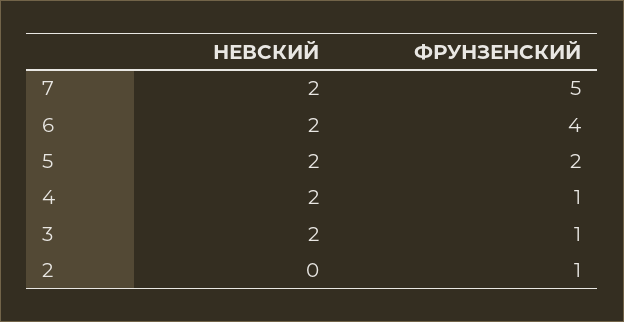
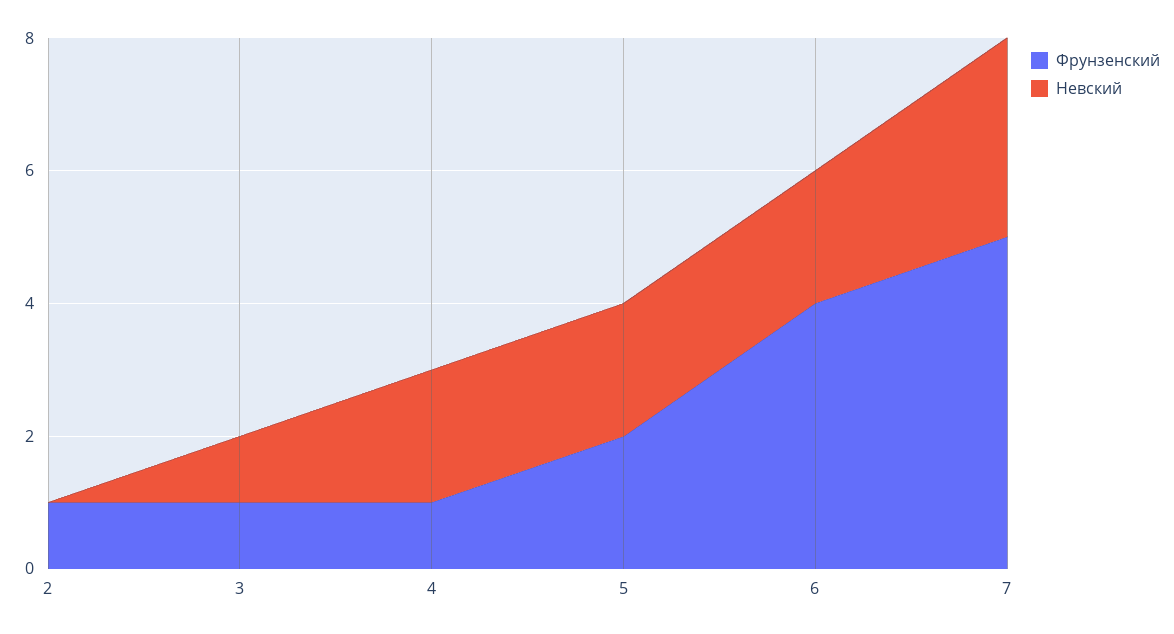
НЕВСКИЙ, 7: 2 -> 3
НЕВСКИЙ, 3: 2 -> 1

